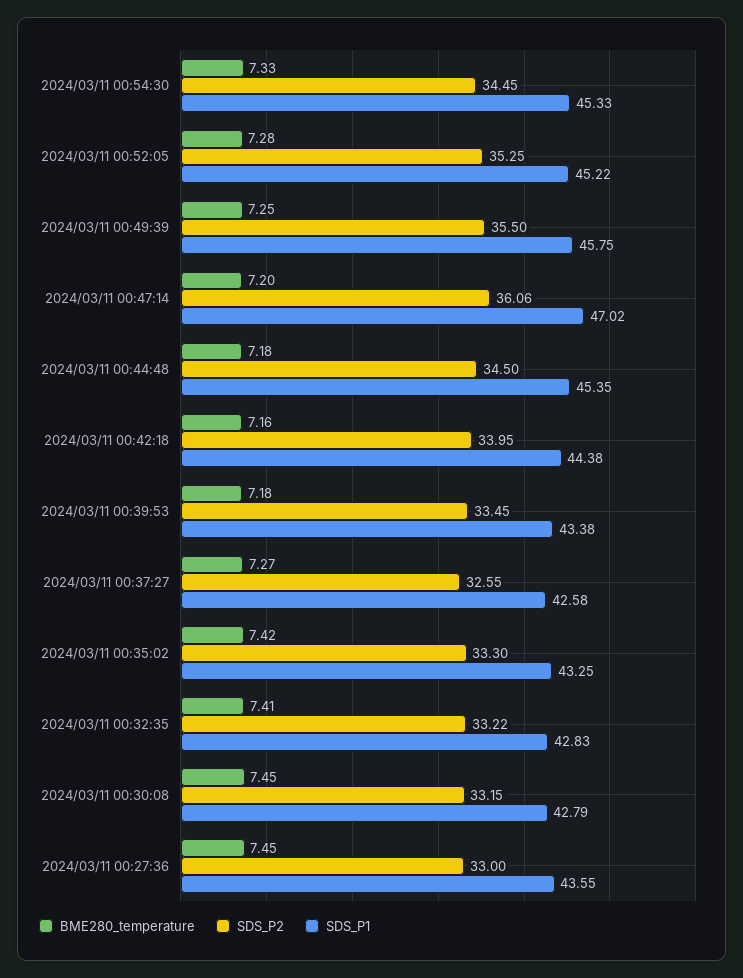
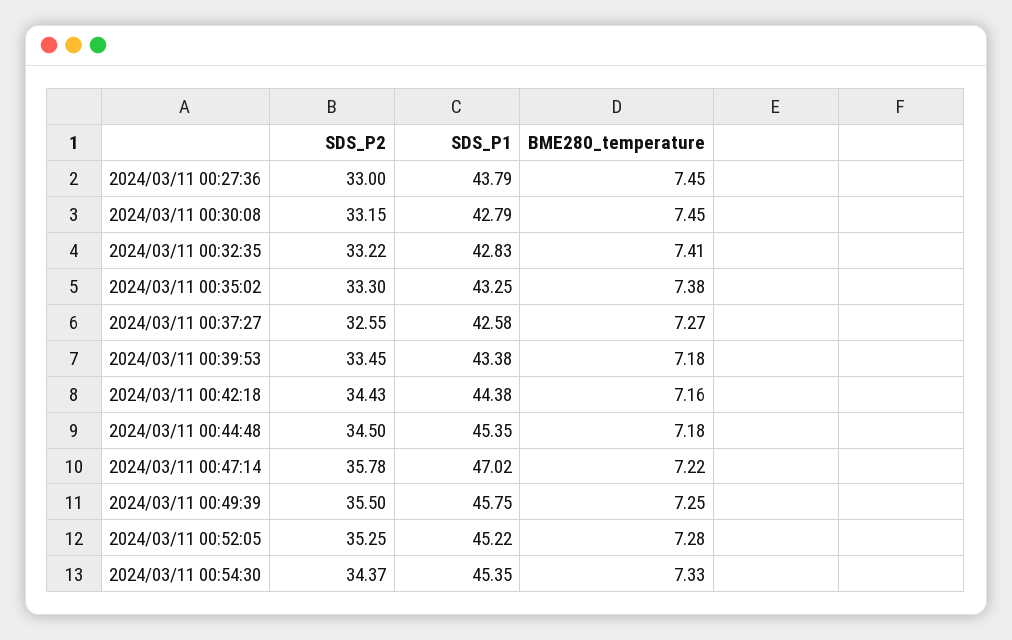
SDS_P2, 2024/03/11 00:54:30: 34.45 -> 34.37
SDS_P1, 2024/03/11 00:54:30: 45.33 -> 45.35
BME280_temperature, 2024/03/11 00:47:14: 7.2 -> 7.22
SDS_P2, 2024/03/11 00:47:14: 36.06 -> 35.78
SDS_P2, 2024/03/11 00:42:18: 33.95 -> 34.43
BME280_temperature, 2024/03/11 00:35:02: 7.42 -> 7.38
SDS_P1, 2024/03/11 00:27:36: 43.55 -> 43.79

